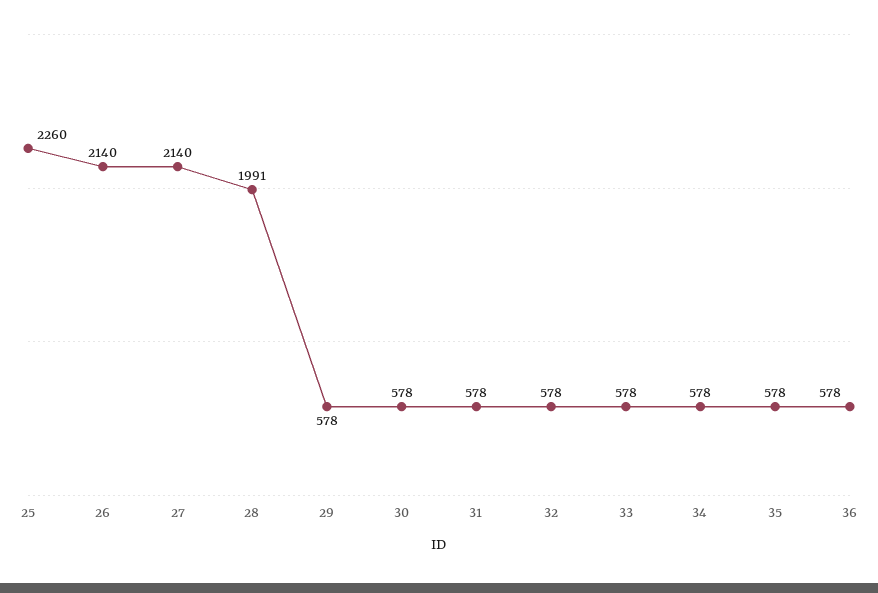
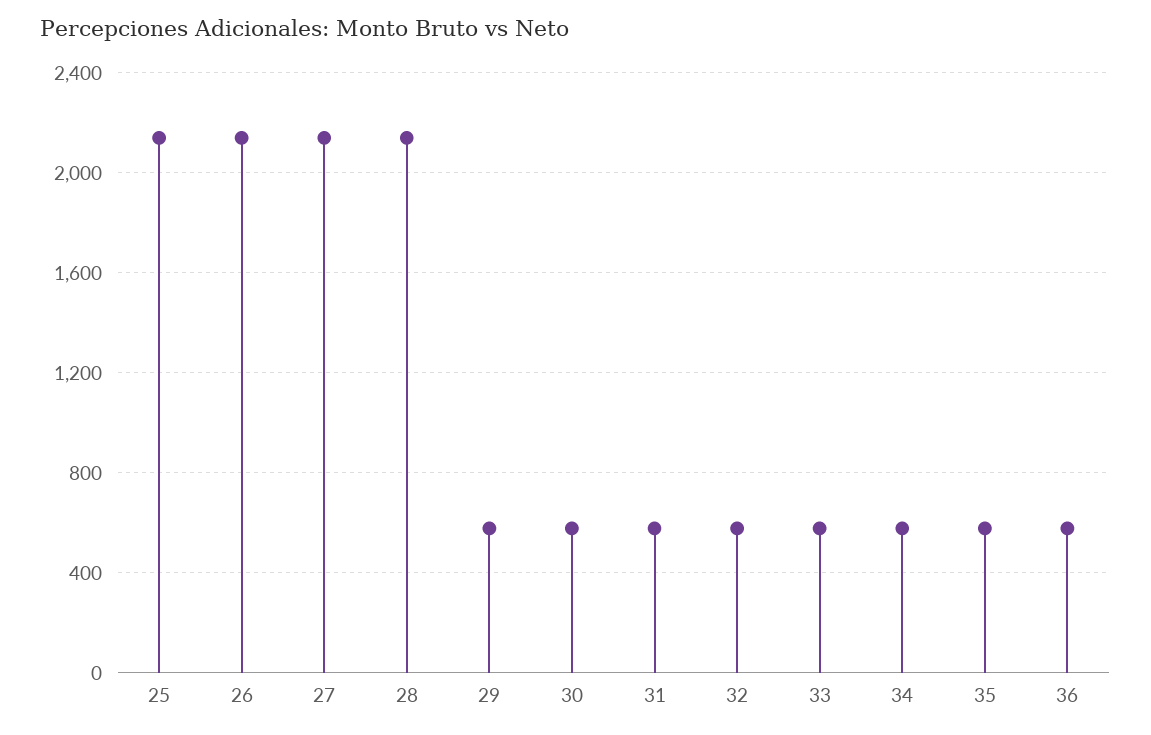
25: 2260 -> 2150
28: 1991 -> 2150

